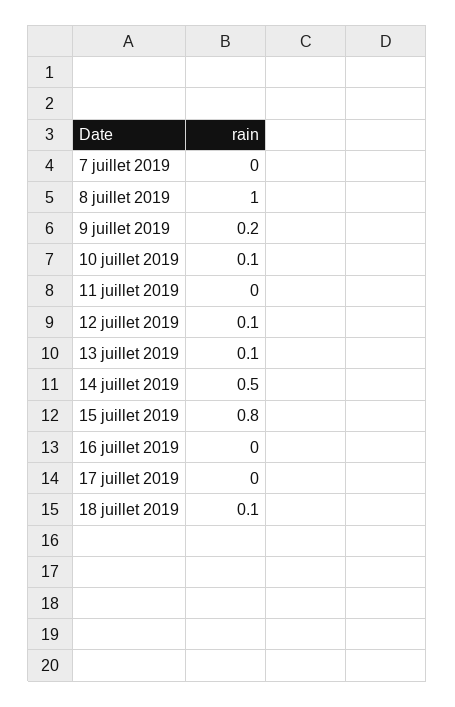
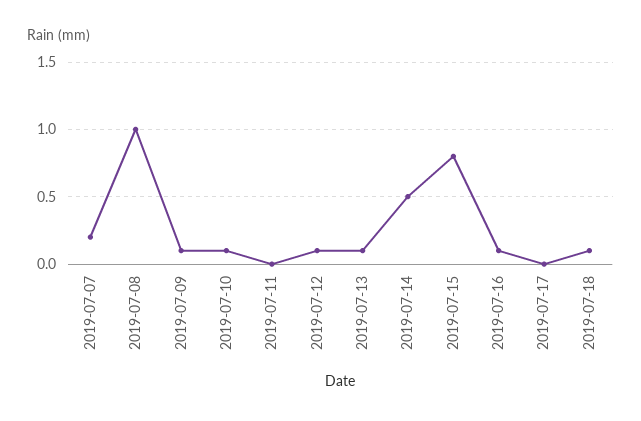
7 juillet 2019: 0 -> 0.2
9 juillet 2019: 0.2 -> 0.1
16 juillet 2019: 0 -> 0.1

